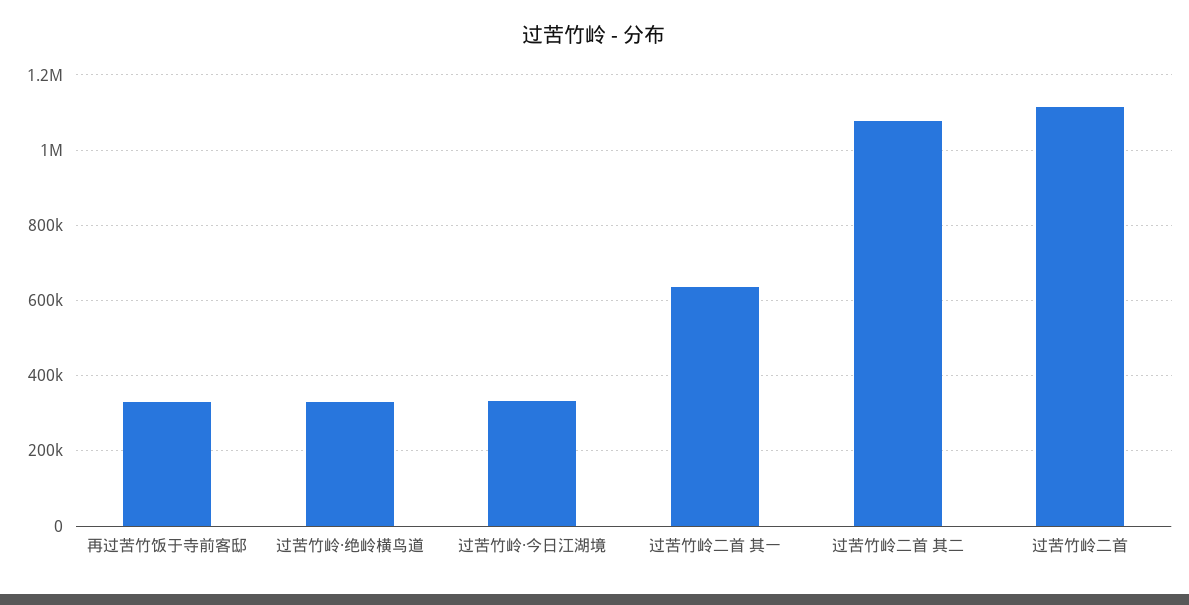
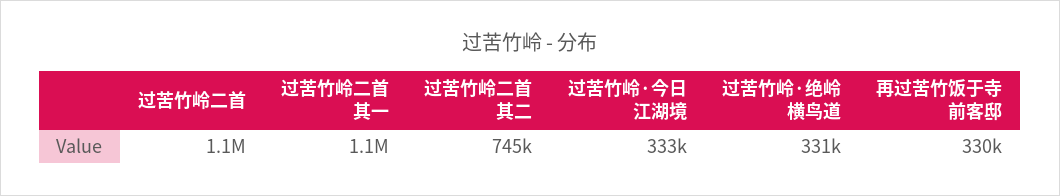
过苦竹岭二首 其一: 640000 -> 1100000
过苦竹岭二首 其二: 1080000 -> 745000

